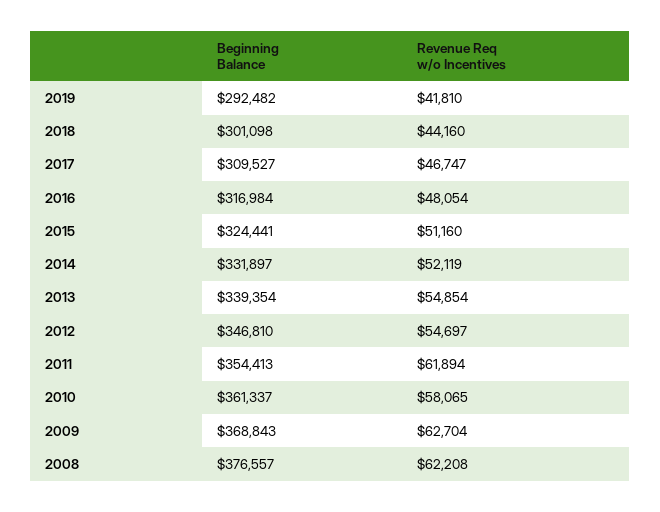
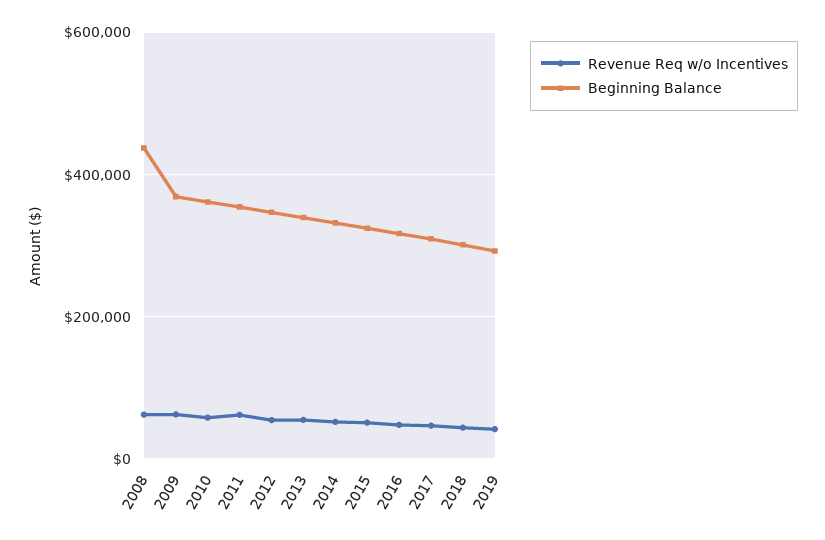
Beginning Balance, 2008: 376557 -> 440000

